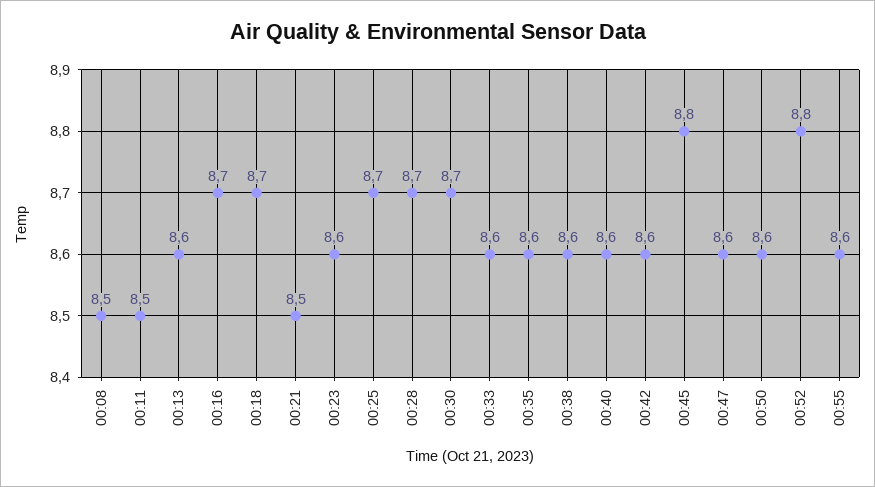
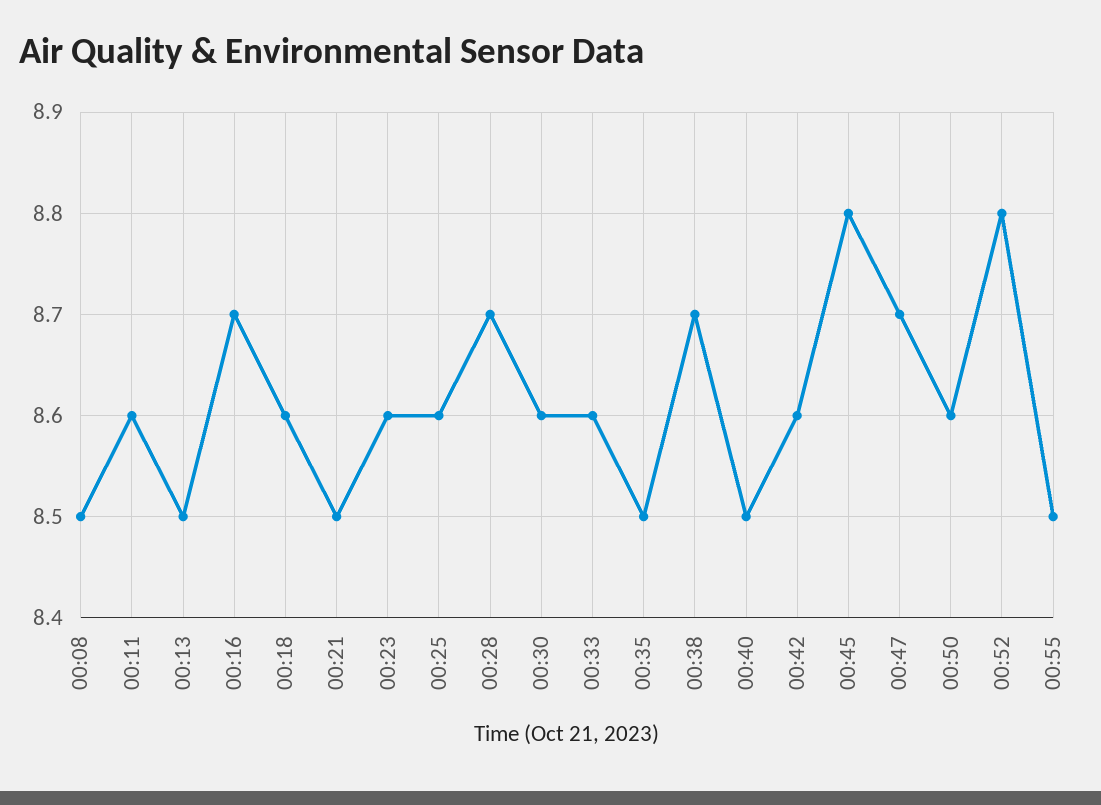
00:11: 8.5 -> 8.6
00:13: 8.6 -> 8.5
00:18: 8.7 -> 8.6
00:25: 8.7 -> 8.6
00:30: 8.7 -> 8.6
00:35: 8.6 -> 8.5
00:38: 8.6 -> 8.7
00:40: 8.6 -> 8.5
00:47: 8.6 -> 8.7
00:55: 8.6 -> 8.5

